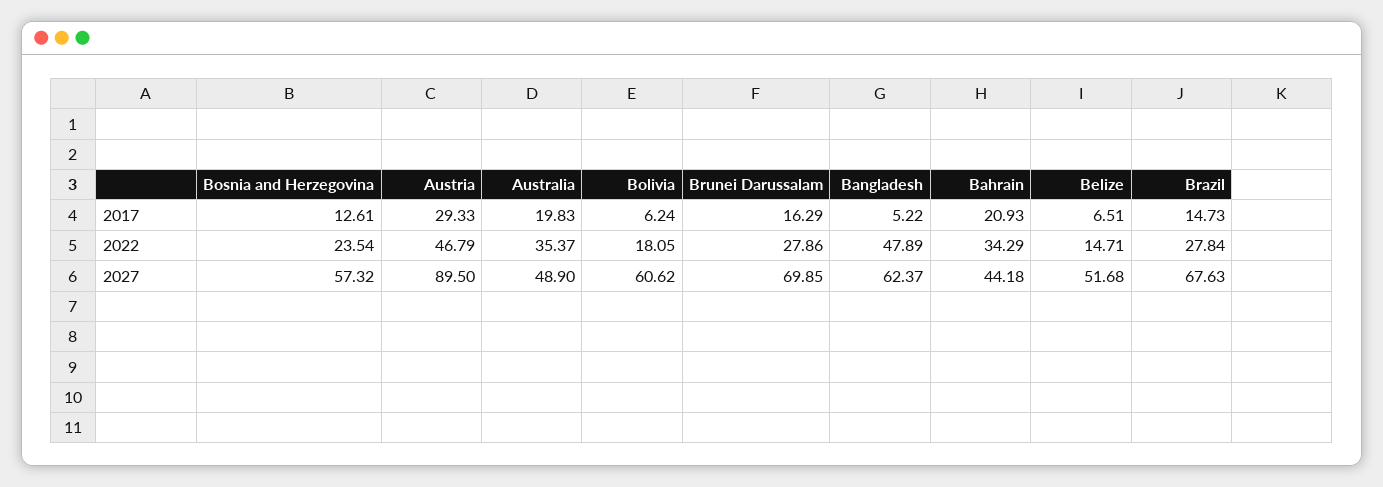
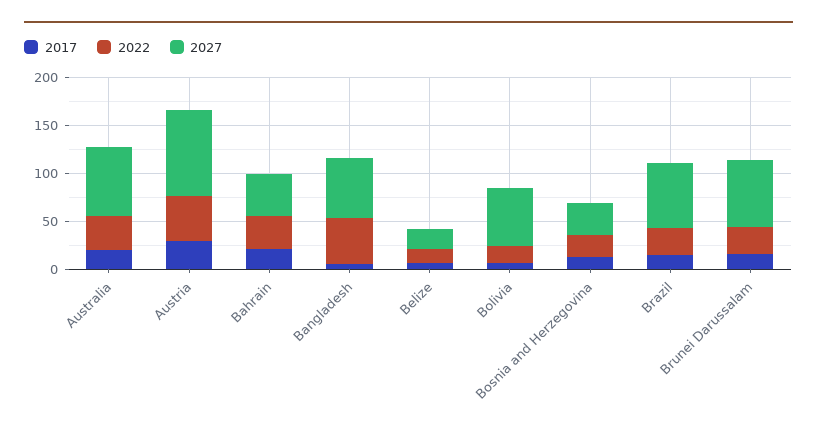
2027, Bosnia and Herzegovina: 57.32 -> 30
2027, Australia: 48.9 -> 70
2027, Belize: 51.68 -> 20

